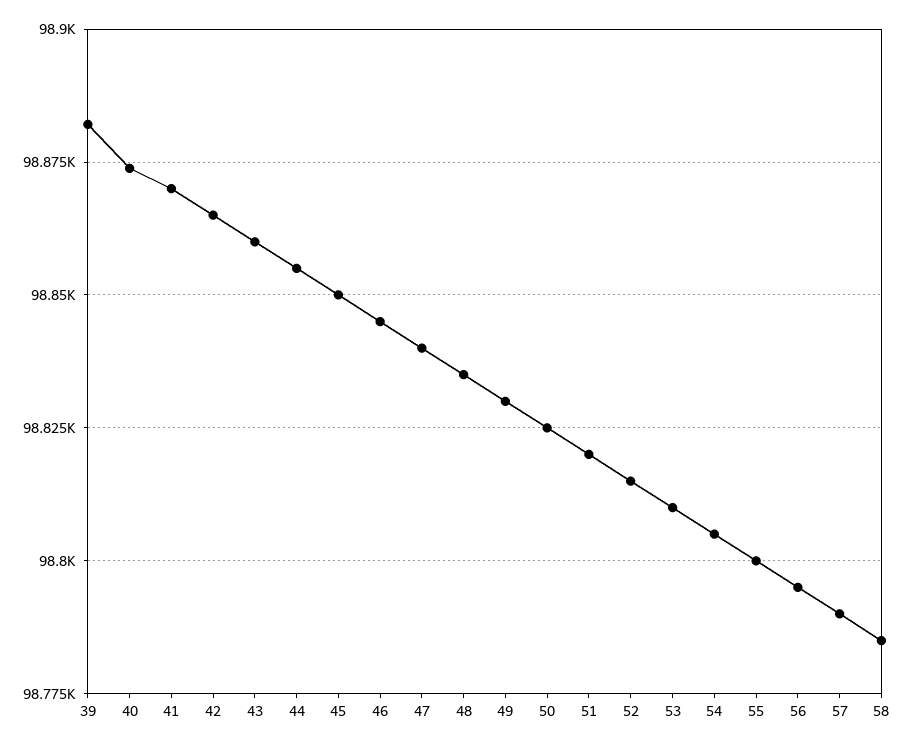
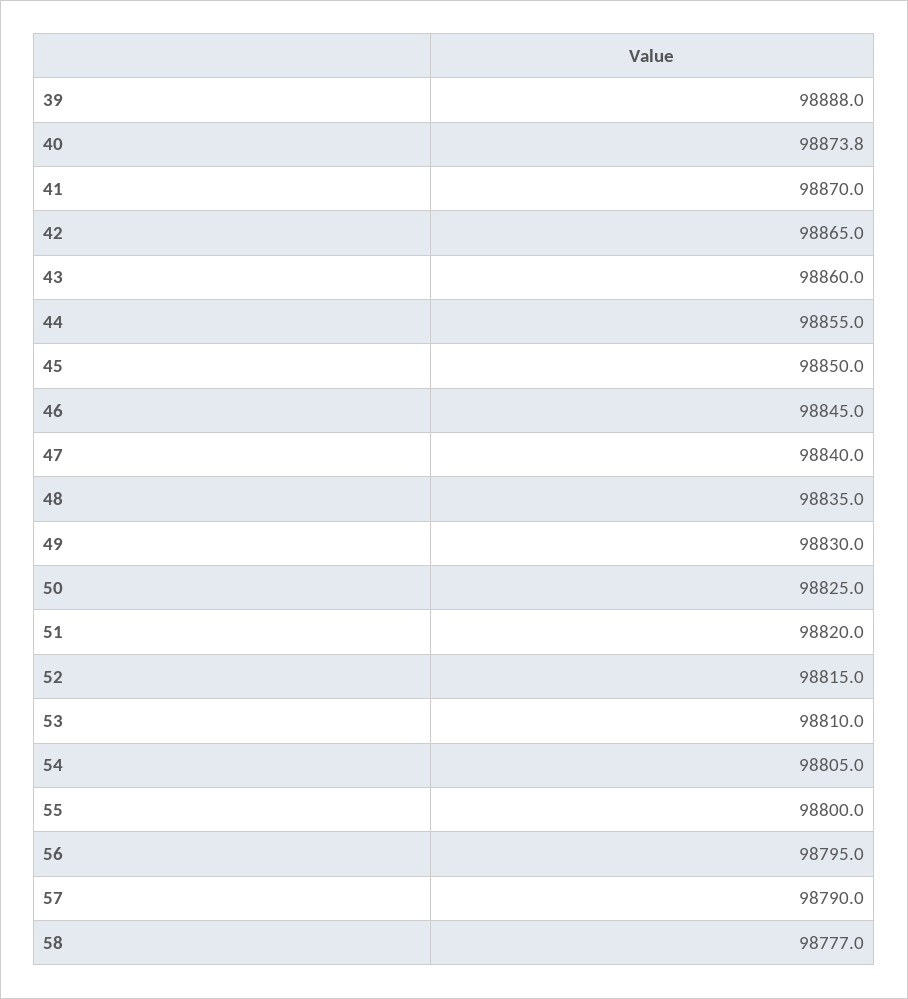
39: 98882.5 -> 98888
58: 98785 -> 98777

